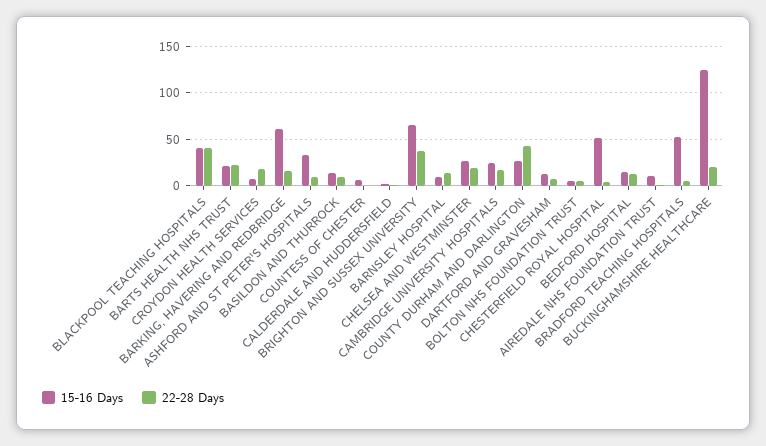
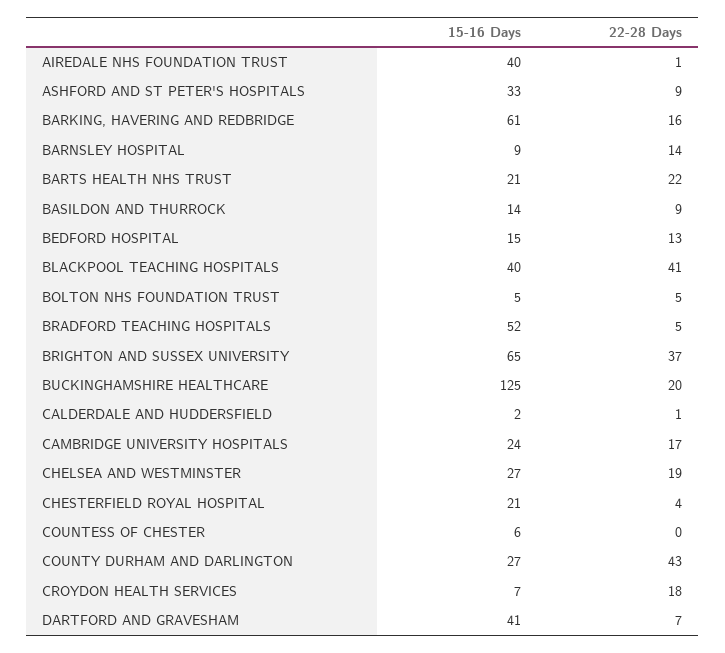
15-16 Days, DARTFORD AND GRAVESHAM: 10 -> 41
15-16 Days, CHESTERFIELD ROYAL HOSPITAL: 50 -> 21
15-16 Days, AIREDALE NHS FOUNDATION TRUST: 10 -> 40

